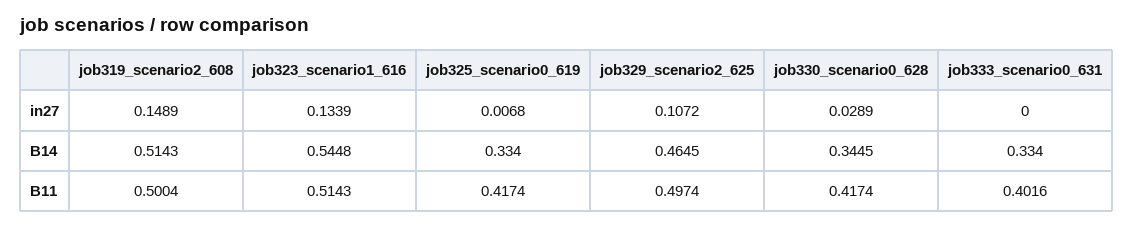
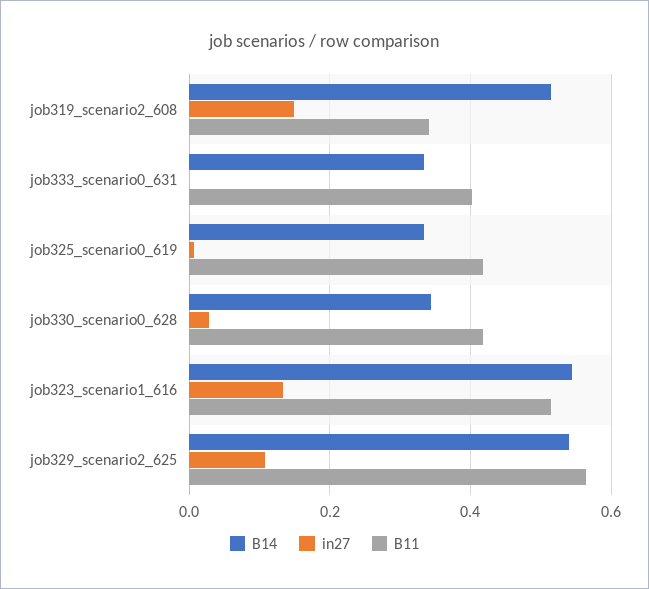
B14, job329_scenario2_625: 0.4645 -> 0.54
B11, job319_scenario2_608: 0.5004 -> 0.34
B11, job329_scenario2_625: 0.4974 -> 0.56

